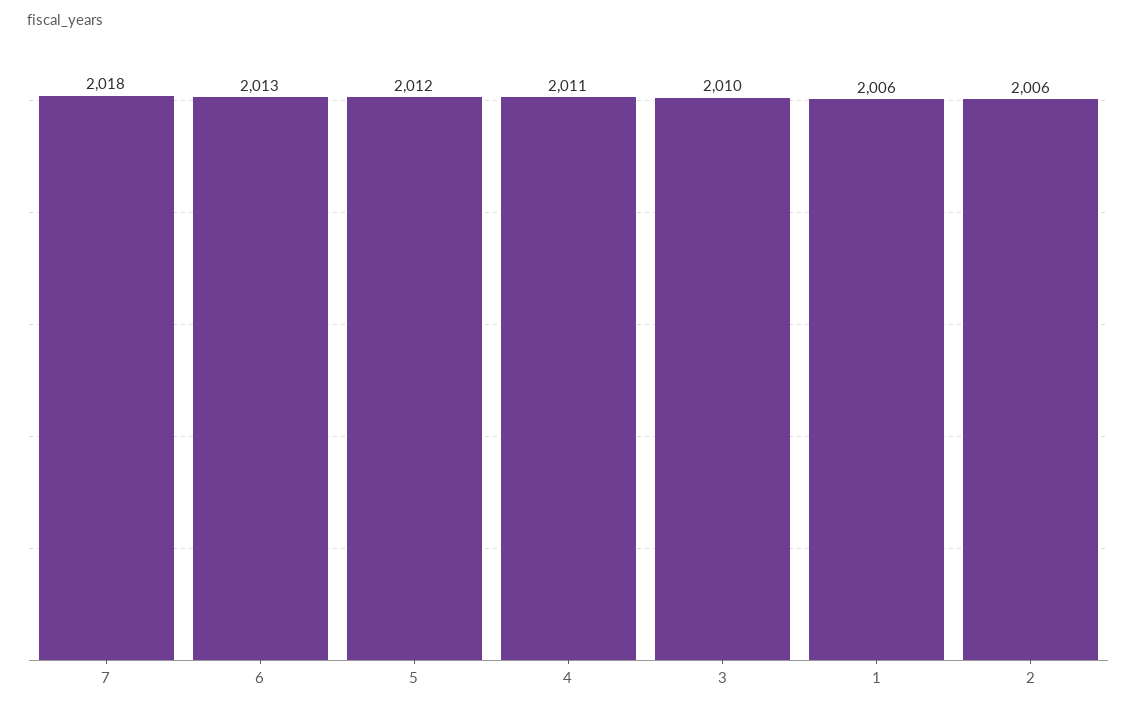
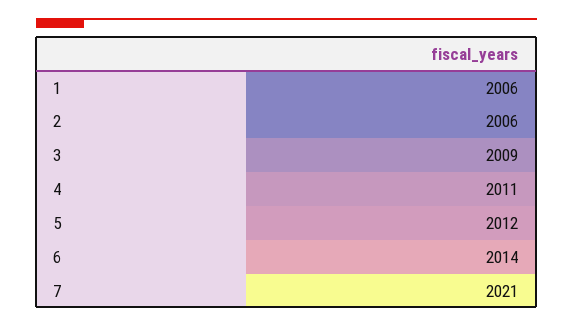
7: 2018 -> 2021
6: 2013 -> 2014
3: 2010 -> 2009

